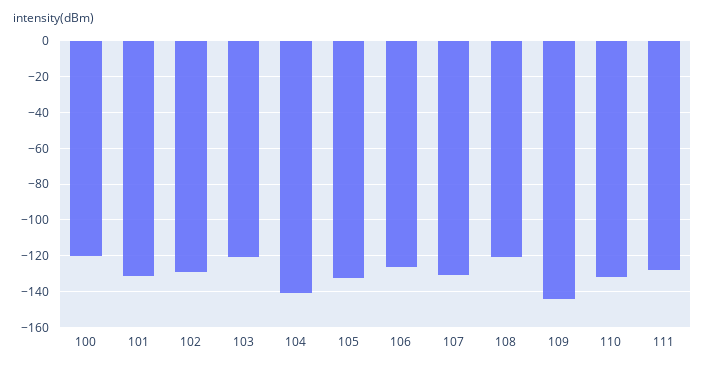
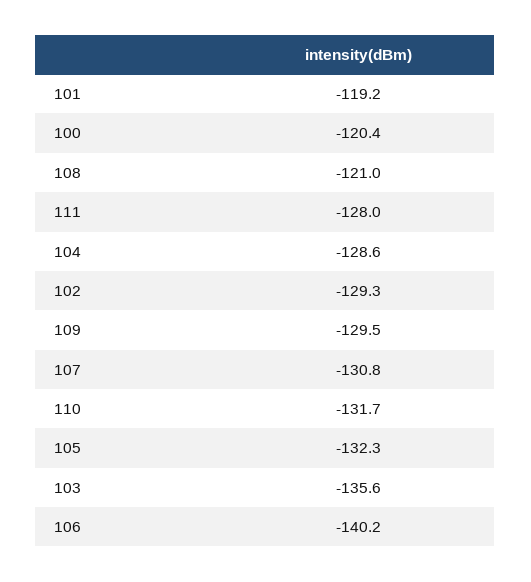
101: -130 -> -119.2
103: -120 -> -135.6
104: -140 -> -128.6
106: -125 -> -140.2
109: -145 -> -129.5

